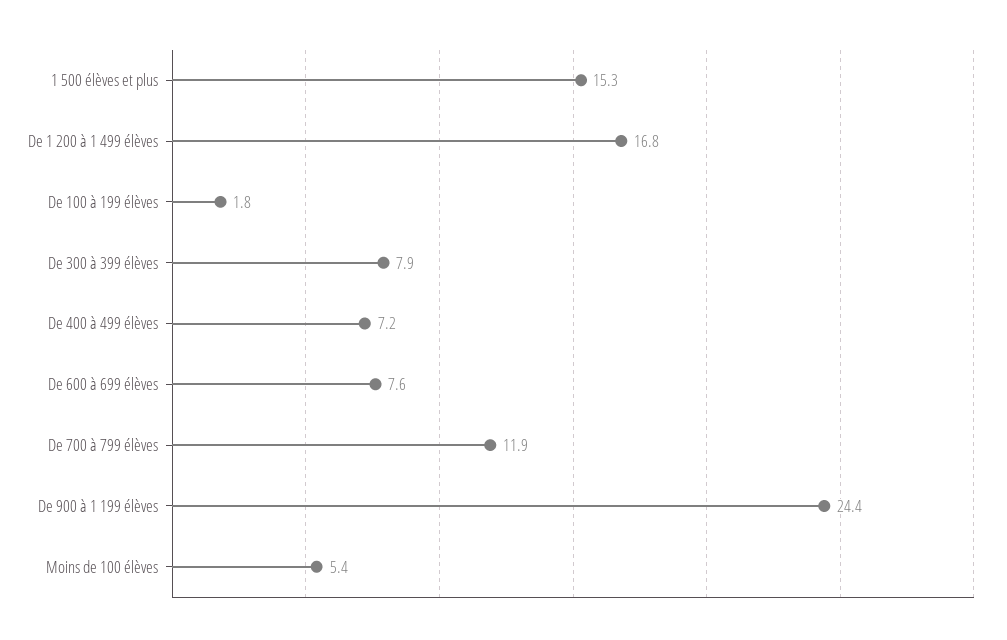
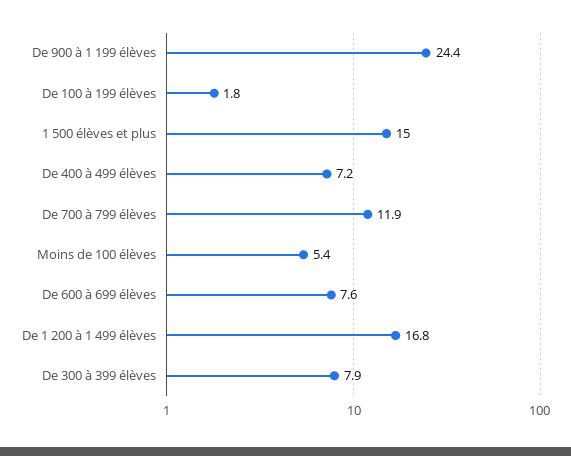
1 500 élèves et plus: 15.3 -> 15

